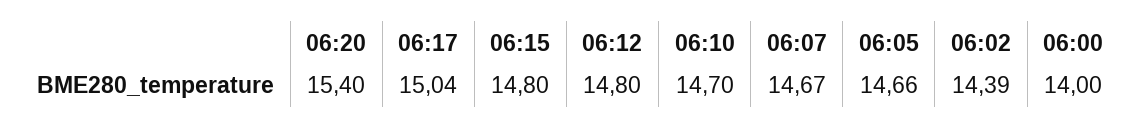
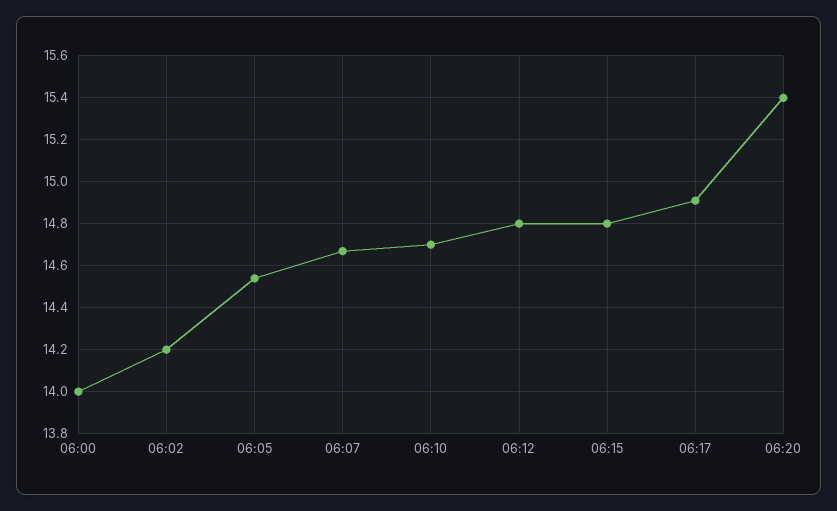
06:17: 15.04 -> 14.9
06:05: 14.66 -> 14.55
06:02: 14.39 -> 14.2

